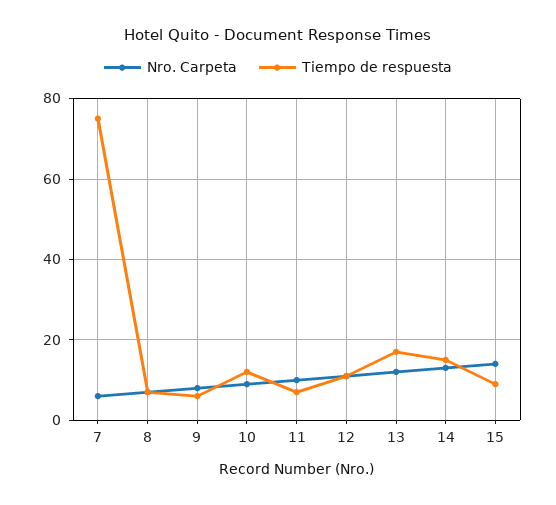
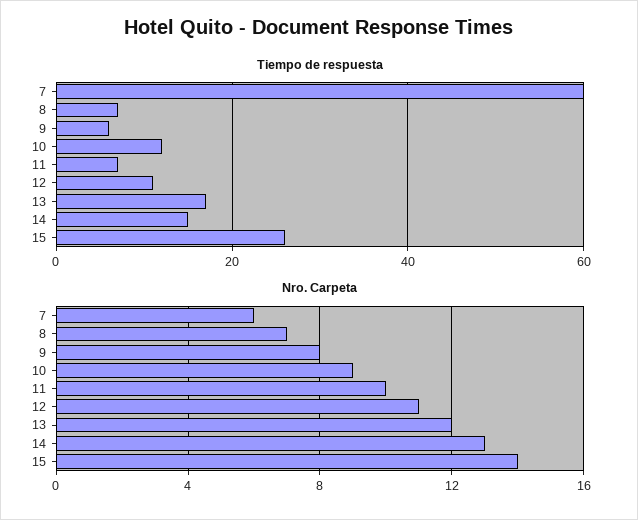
Tiempo de respuesta, 7: 75 -> 60
Tiempo de respuesta, 15: 10 -> 25

